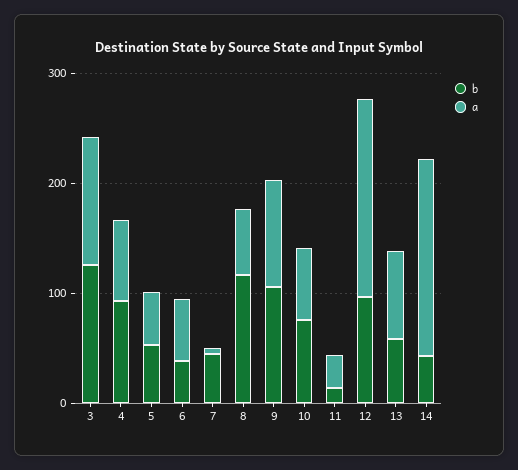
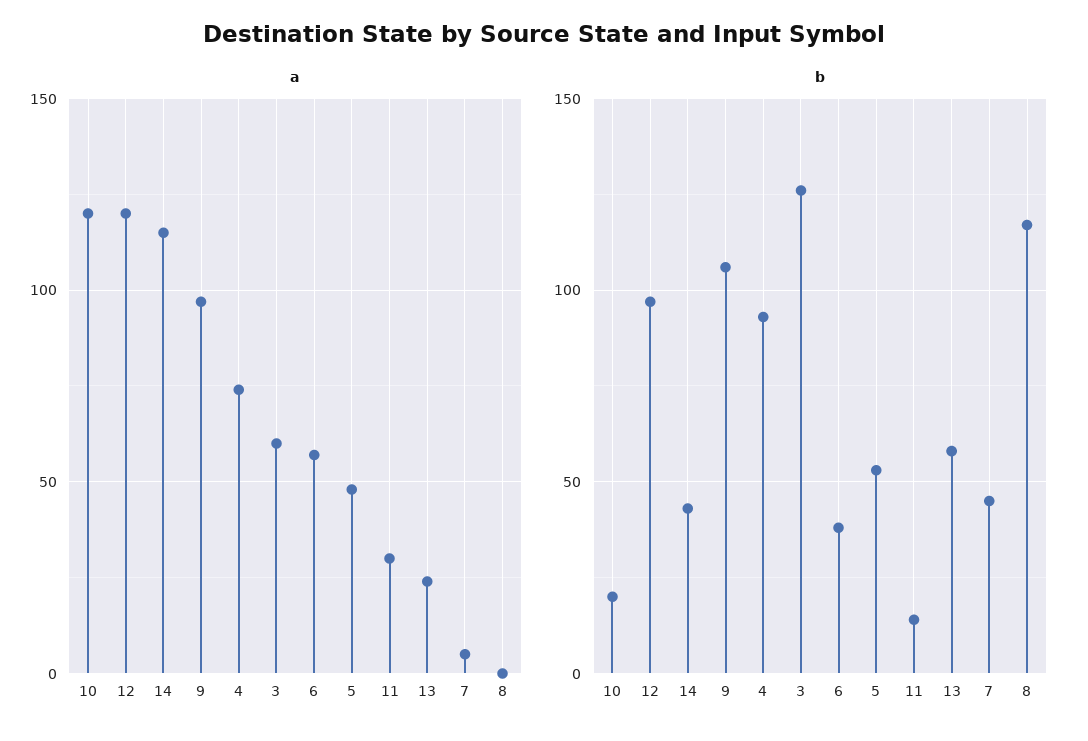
a, 3: 120 -> 60
a, 8: 60 -> 0
b, 10: 80 -> 20
a, 10: 60 -> 120
a, 12: 180 -> 120
a, 13: 80 -> 25
a, 14: 180 -> 115

